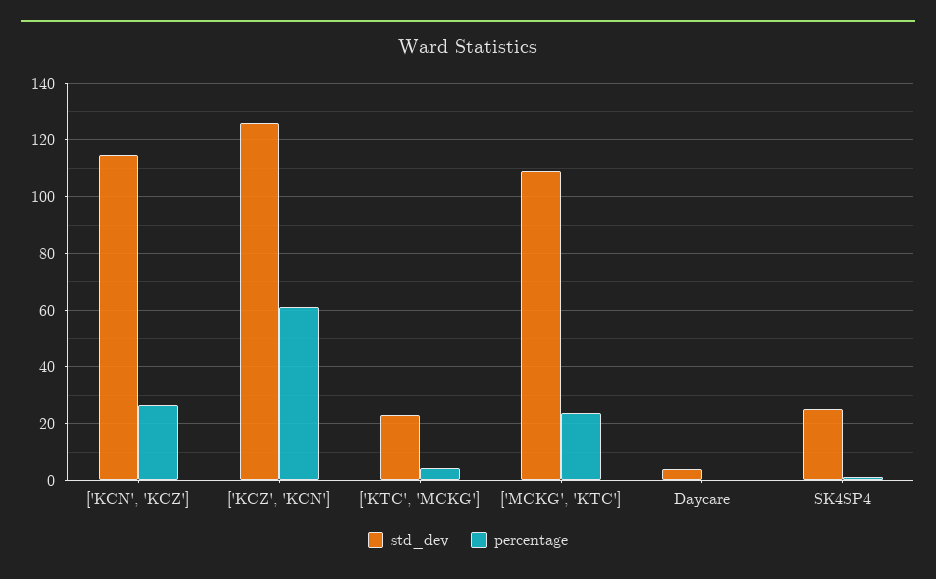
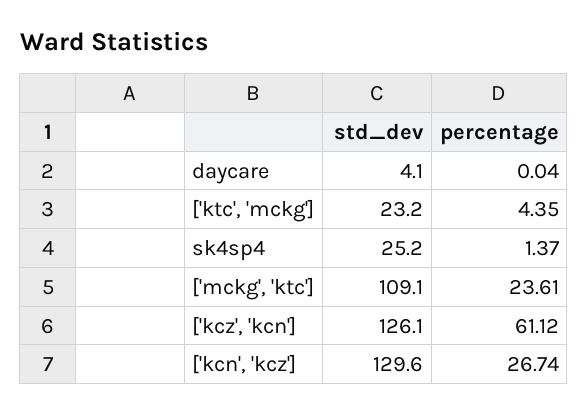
std_dev, ['KCN', 'KCZ']: 115 -> 129.6

